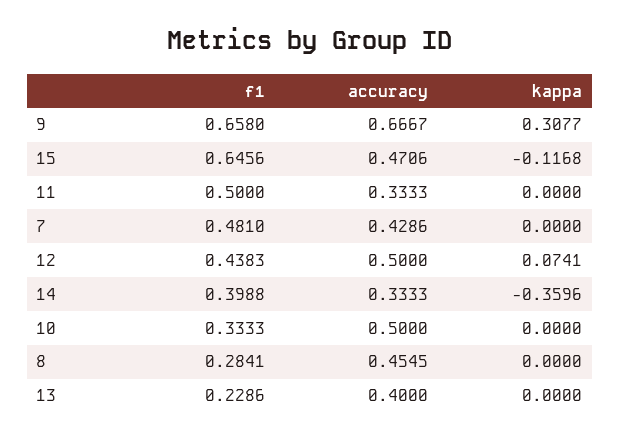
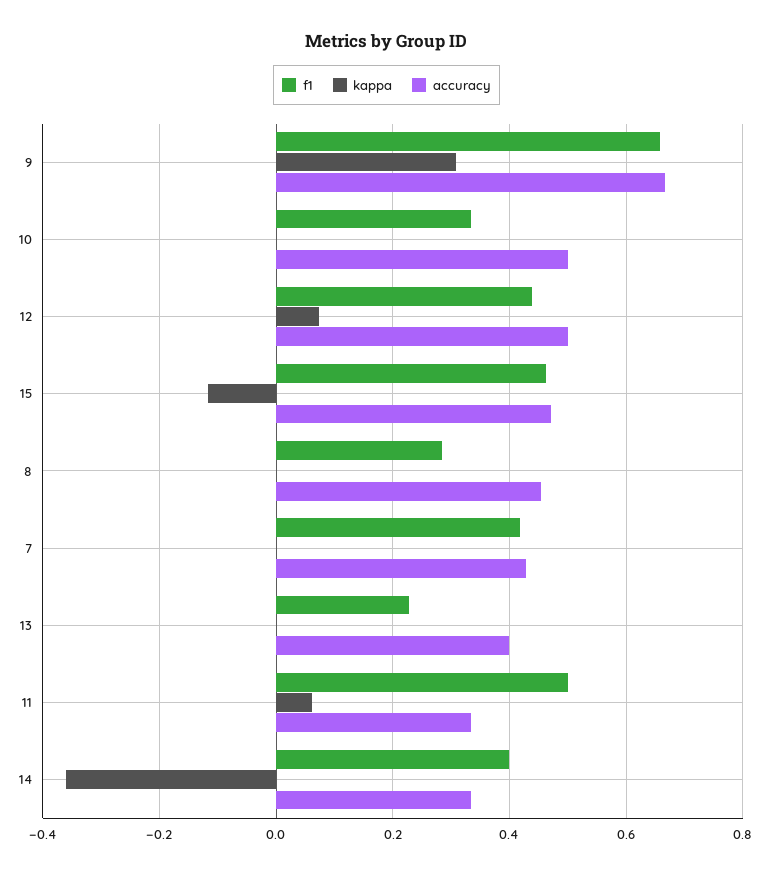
f1, 15: 0.6456 -> 0.46
kappa, 11: 0 -> 0.06
f1, 7: 0.481 -> 0.42

